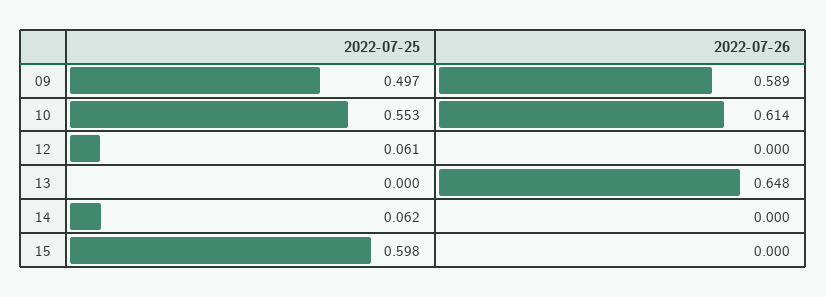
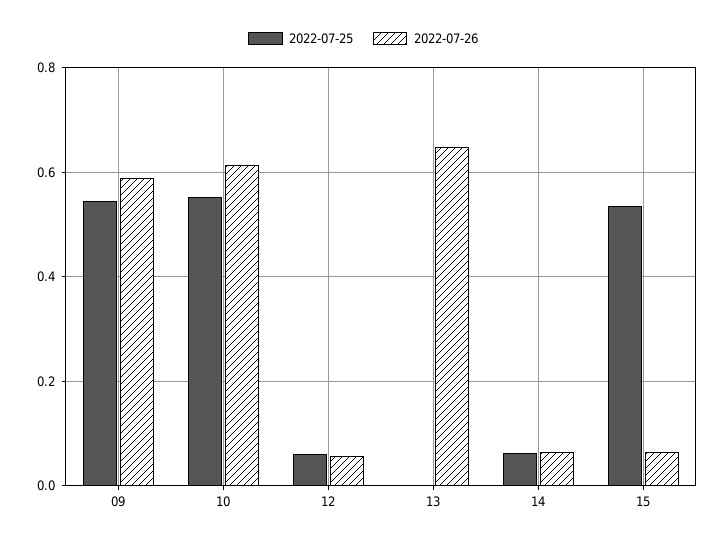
2022-07-25, 09: 0.497 -> 0.54
2022-07-26, 12: 0 -> 0.06
2022-07-26, 14: 0 -> 0.06
2022-07-25, 15: 0.598 -> 0.54
2022-07-26, 15: 0 -> 0.06

